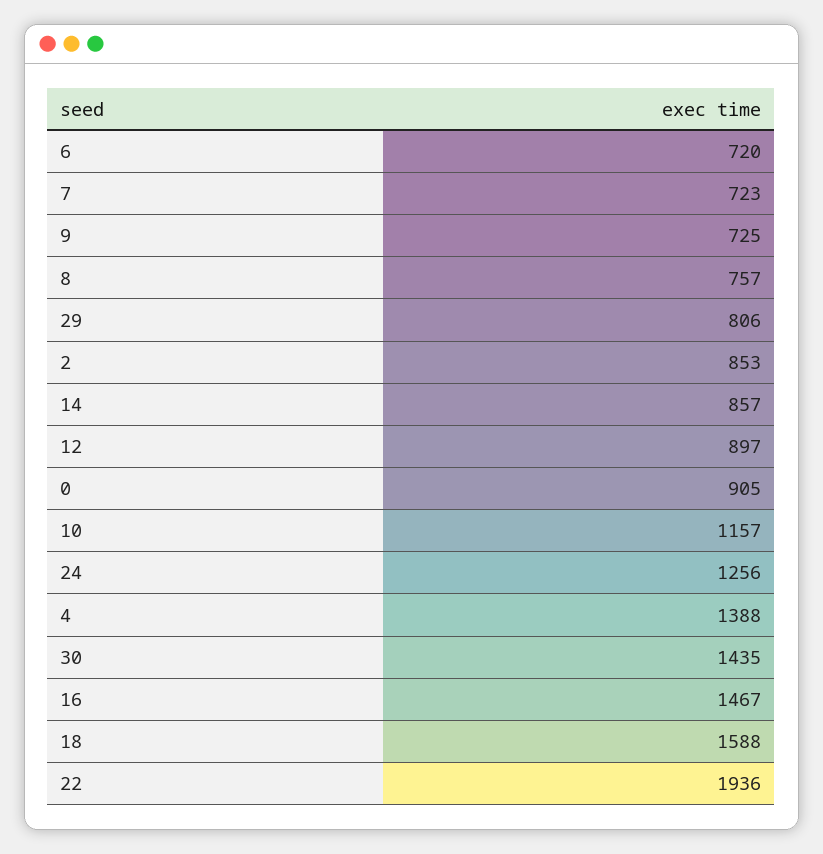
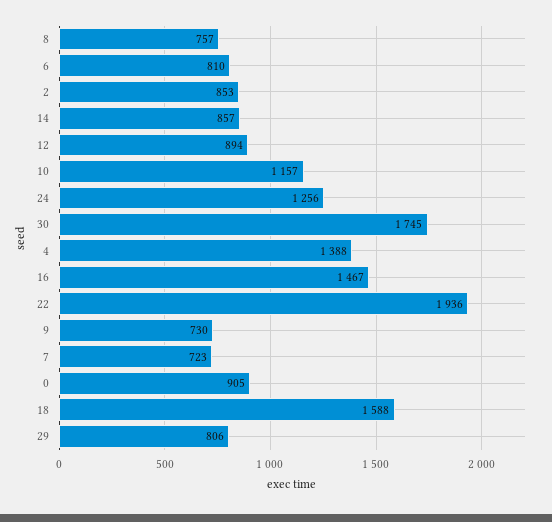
6: 720 -> 810
9: 725 -> 730
12: 897 -> 894
30: 1435 -> 1745

